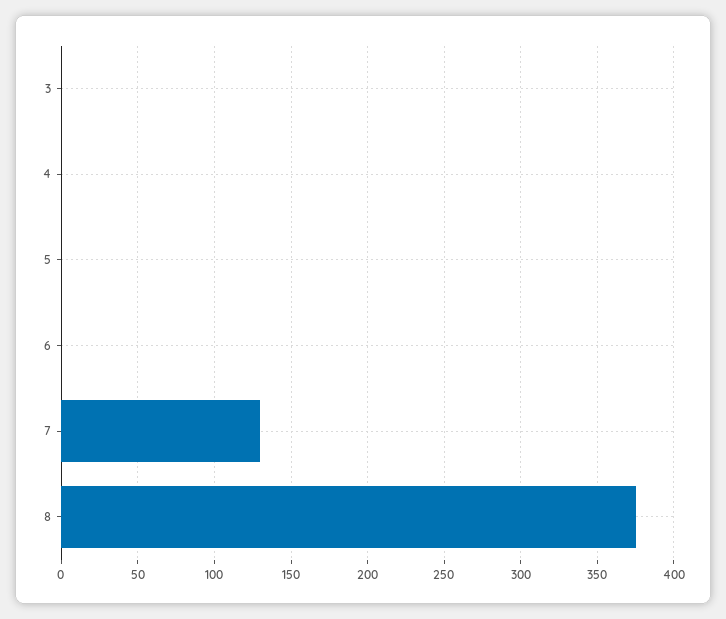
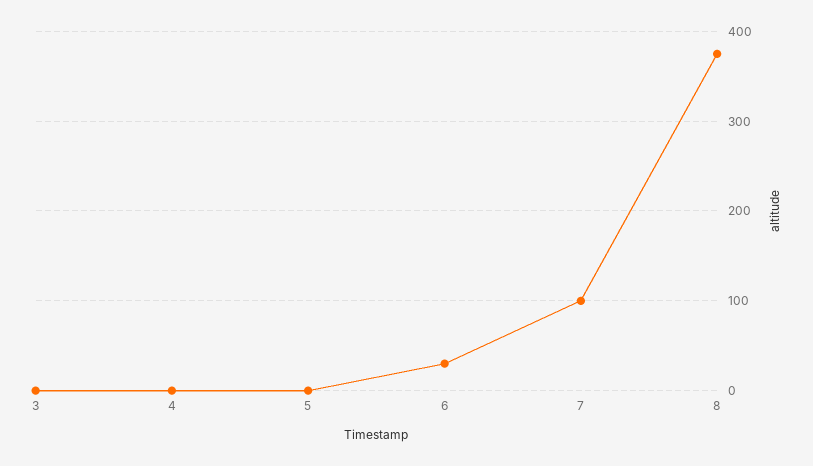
6: 0 -> 30
7: 130 -> 100

